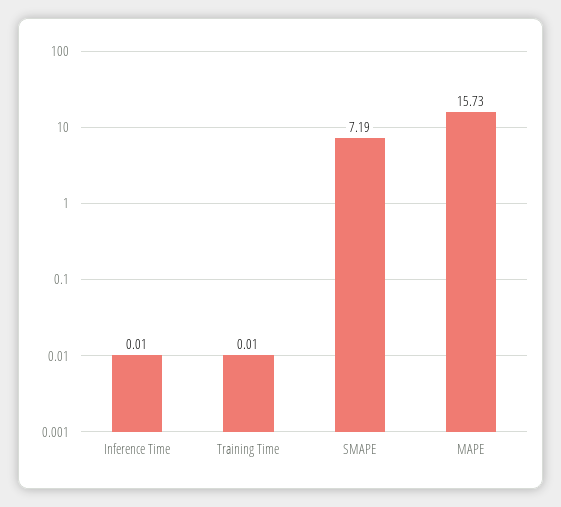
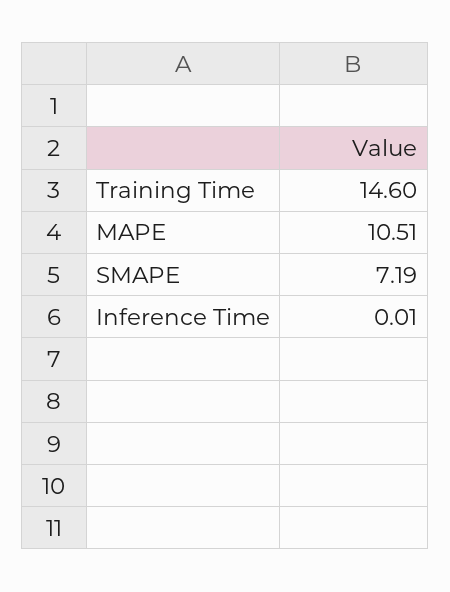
Training Time: 0.01 -> 14.6
MAPE: 15.73 -> 10.51

